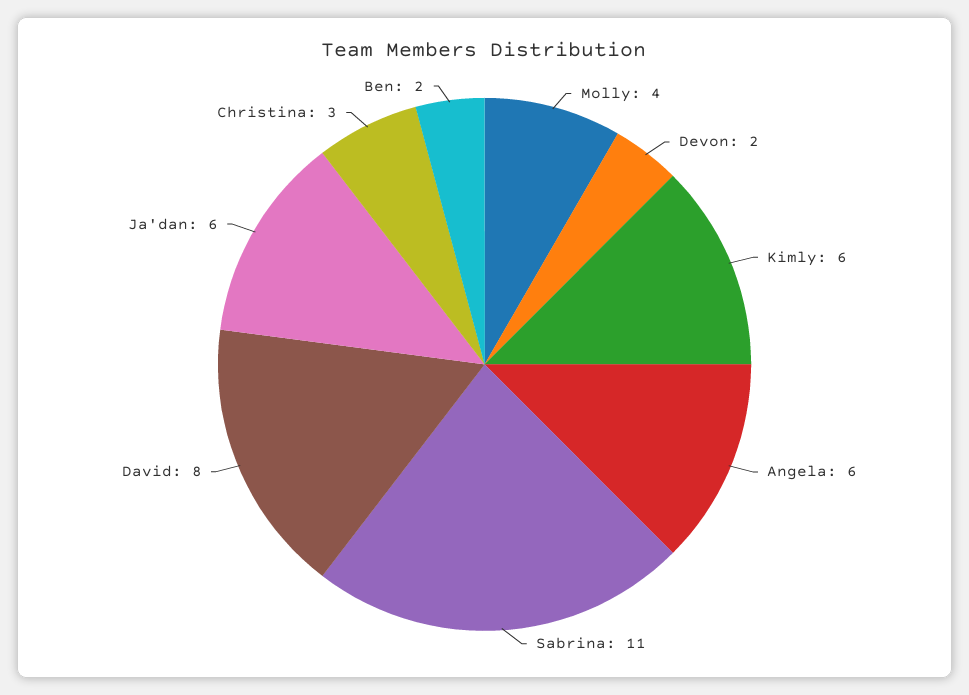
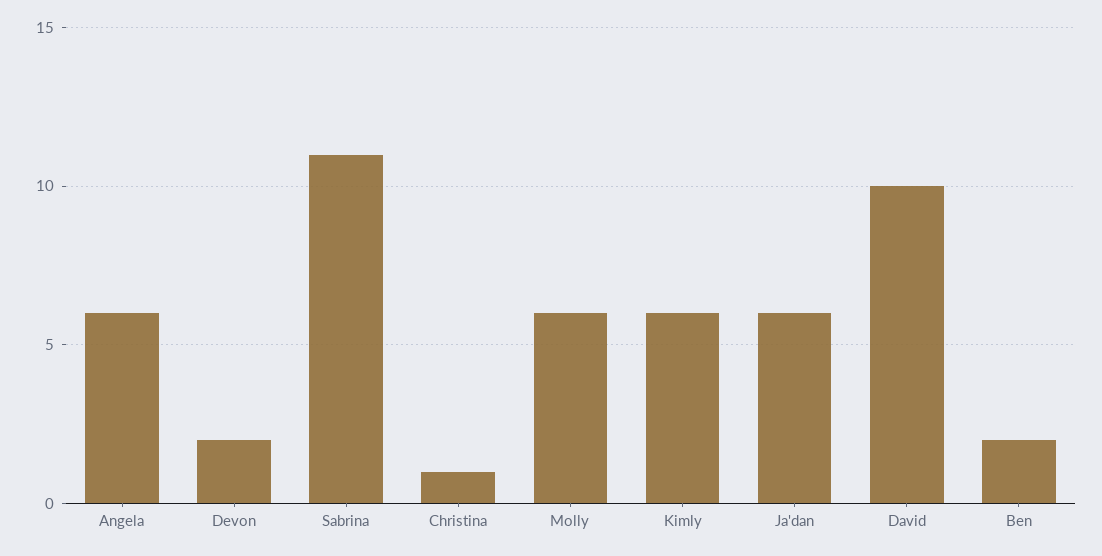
Molly: 4 -> 6
David: 8 -> 10
Christina: 3 -> 1

